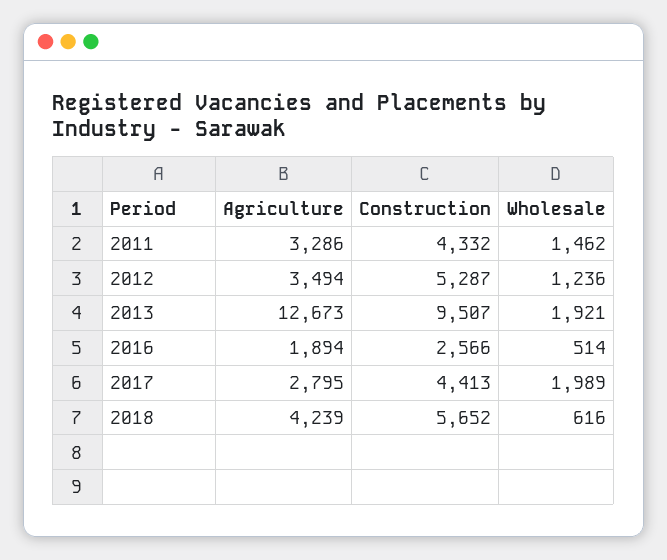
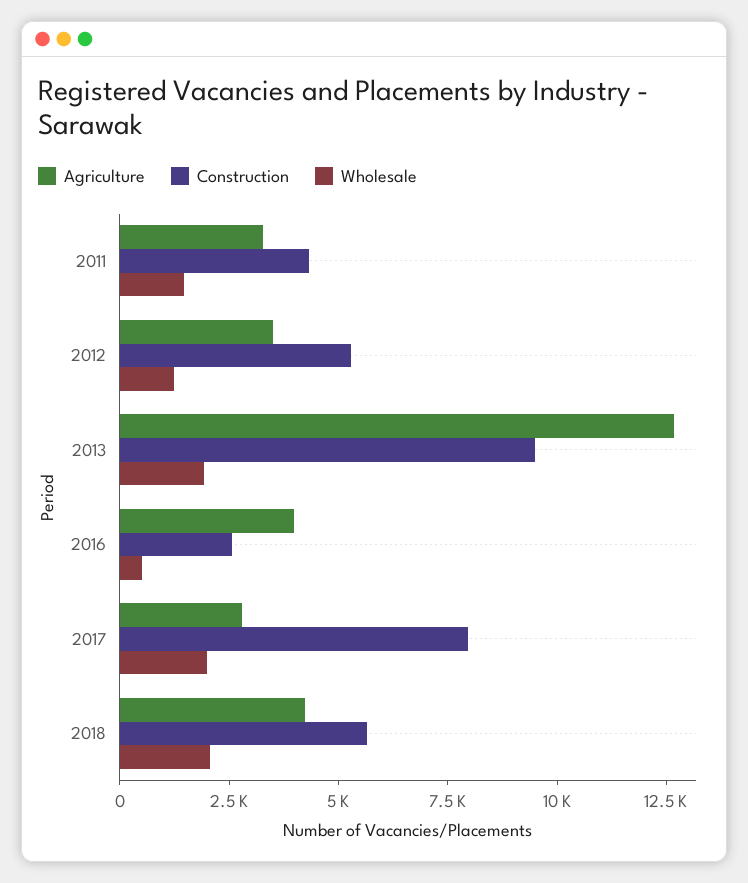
Agriculture, 2016: 1894 -> 4000
Construction, 2017: 4413 -> 8000
Wholesale, 2018: 616 -> 2000

